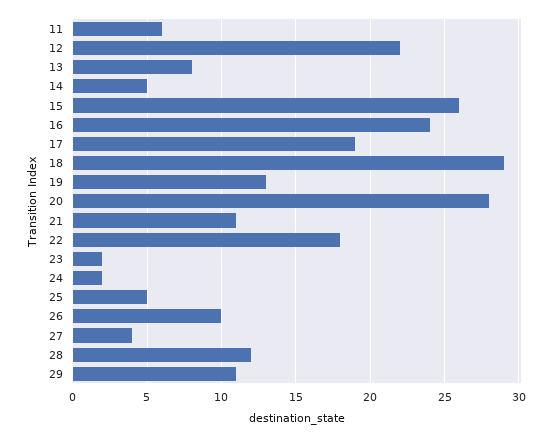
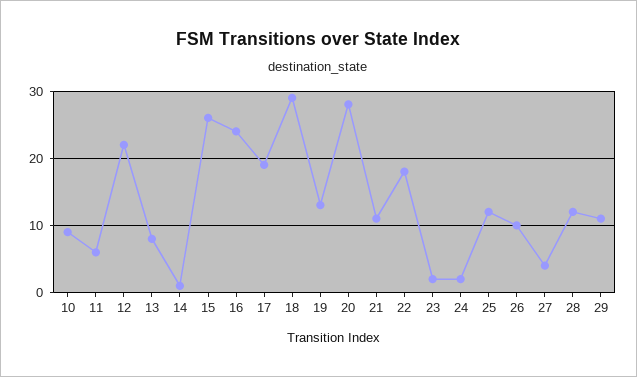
14: 5 -> 1
25: 5 -> 12
10: none -> 9

